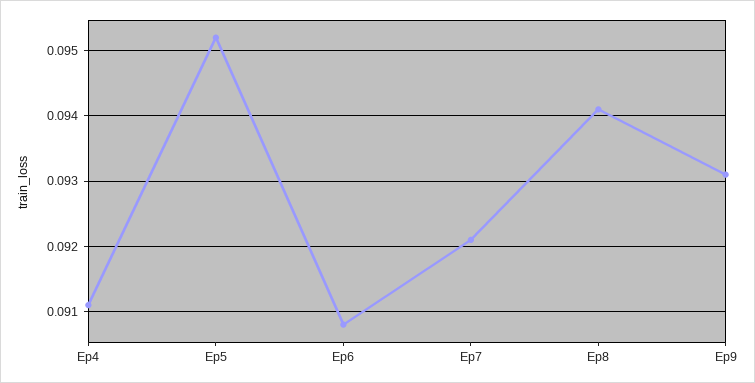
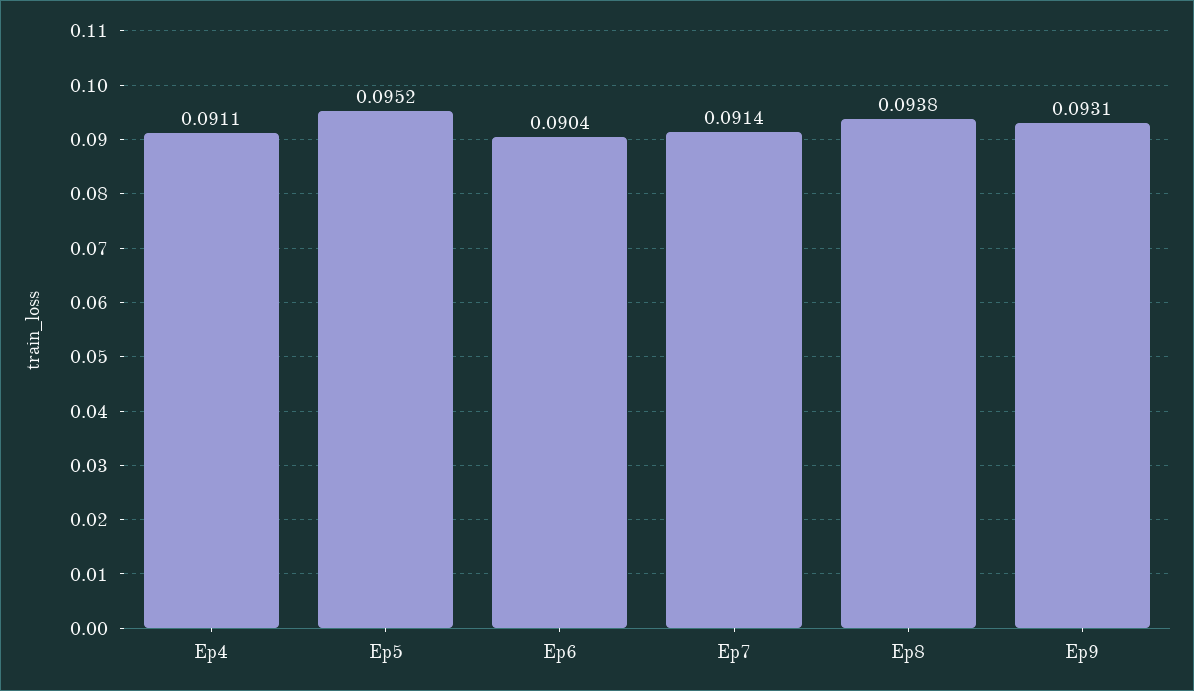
Ep6: 0.0908 -> 0.0904
Ep7: 0.0921 -> 0.0914
Ep8: 0.0941 -> 0.0938

